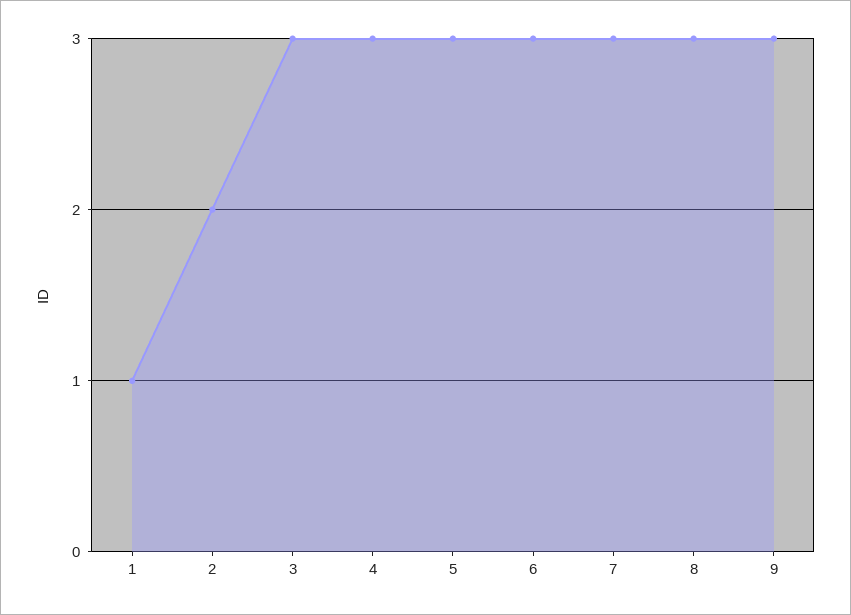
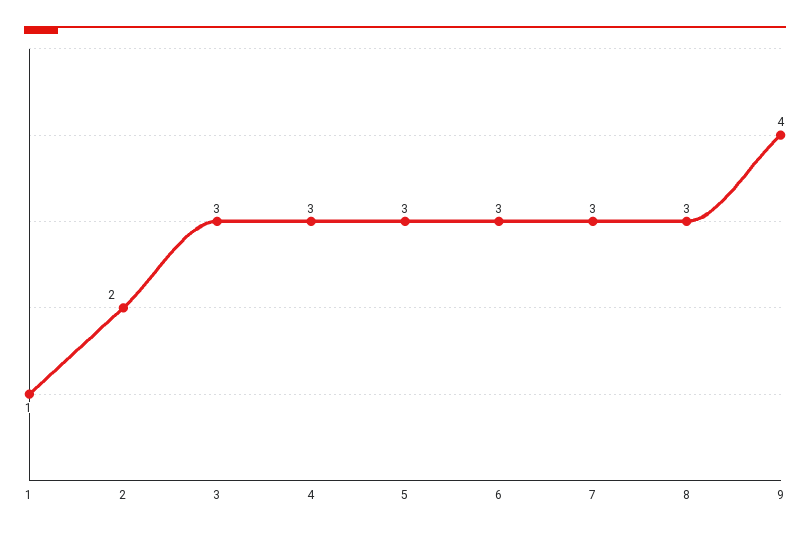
9: 3 -> 4

